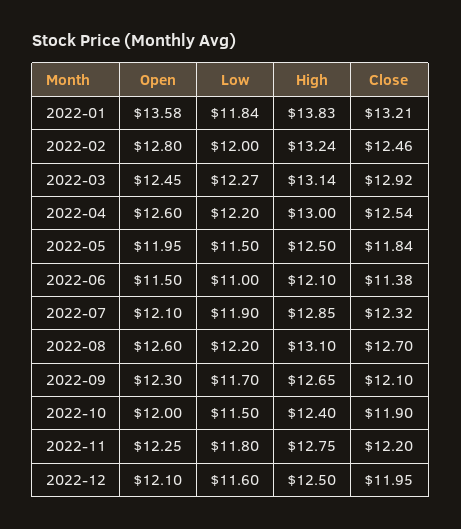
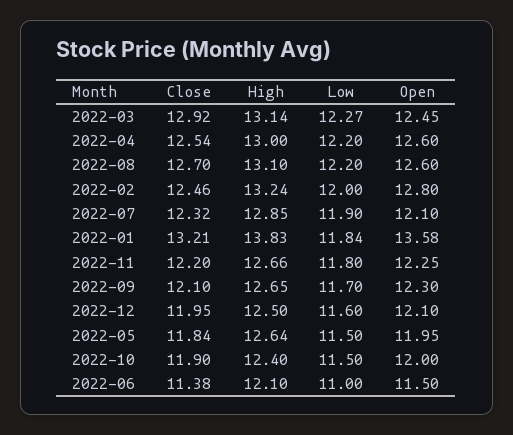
High, 2022-05: 12.5 -> 12.64
High, 2022-11: 12.75 -> 12.66

